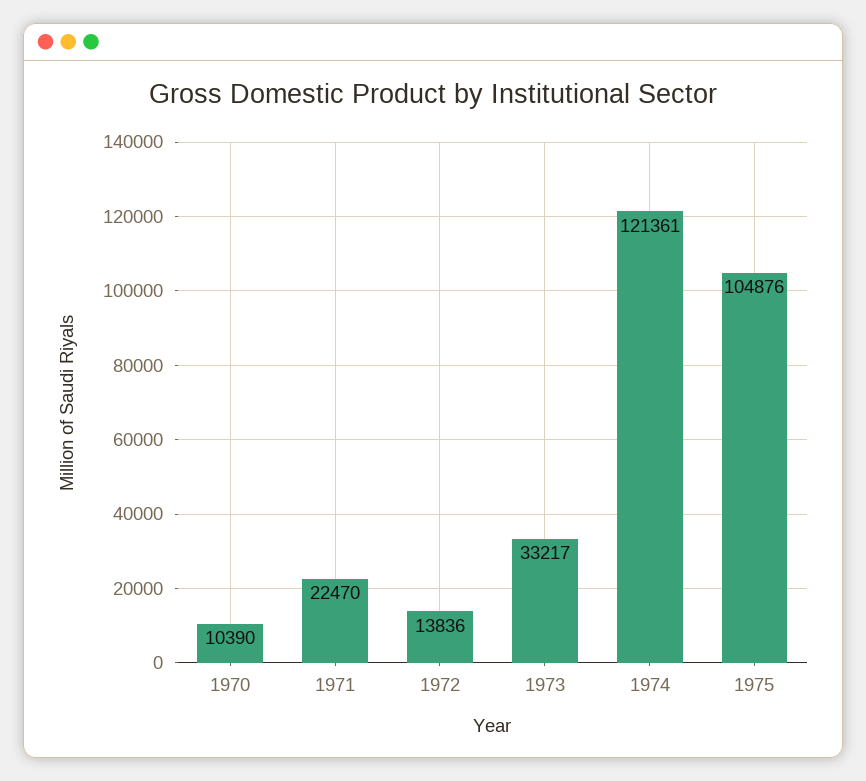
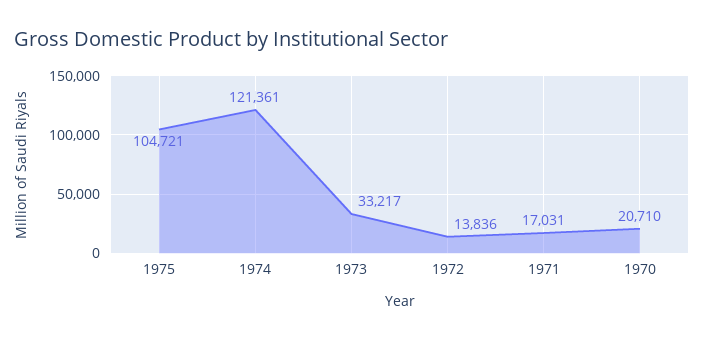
1970: 10390 -> 20710
1971: 22470 -> 17031
1975: 104876 -> 104721

